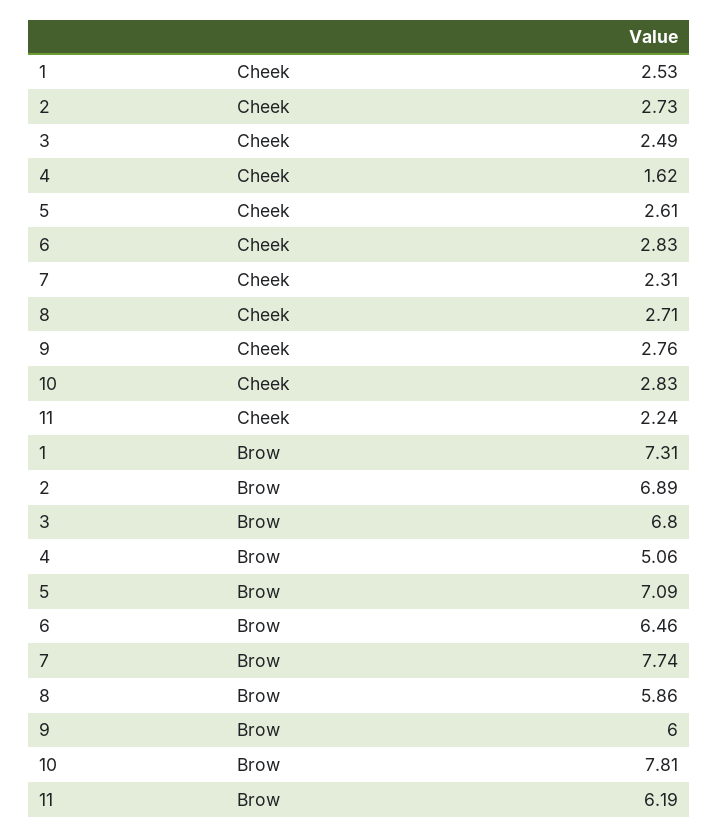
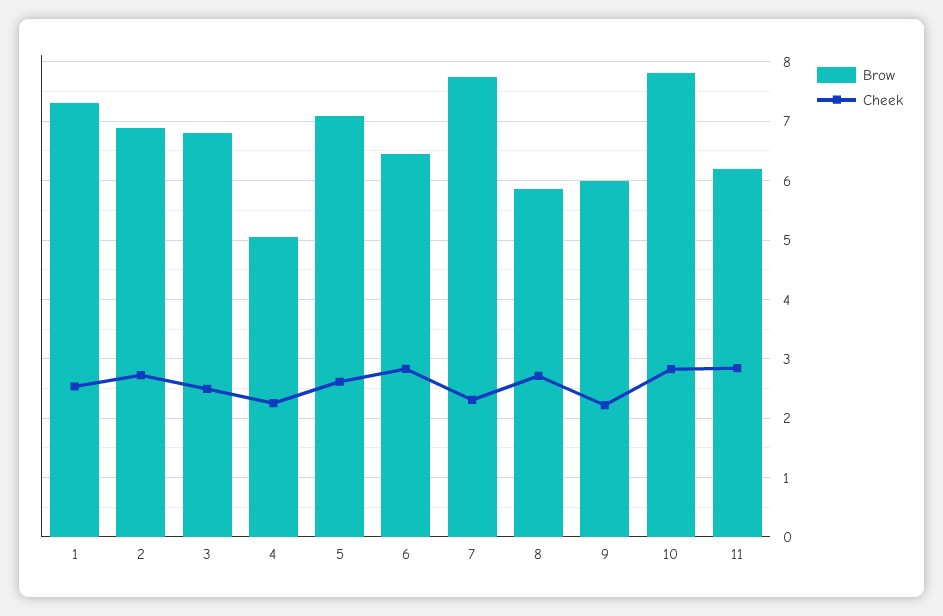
Cheek, 4: 1.62 -> 2.2
Cheek, 9: 2.76 -> 2.2
Cheek, 11: 2.24 -> 2.8

